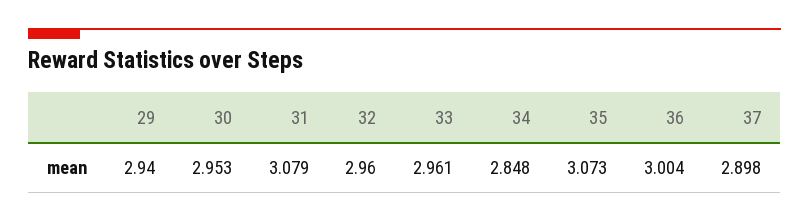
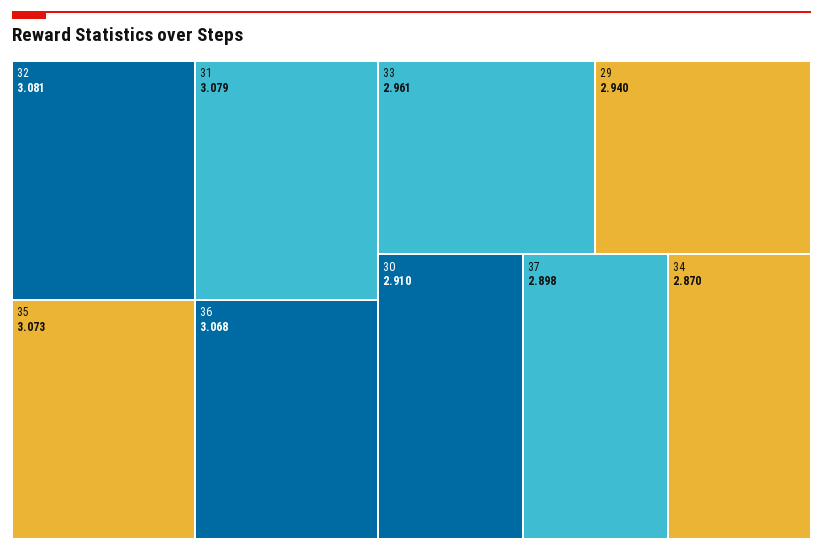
30: 2.953 -> 2.91
32: 2.96 -> 3.081
34: 2.848 -> 2.87
36: 3.004 -> 3.068

